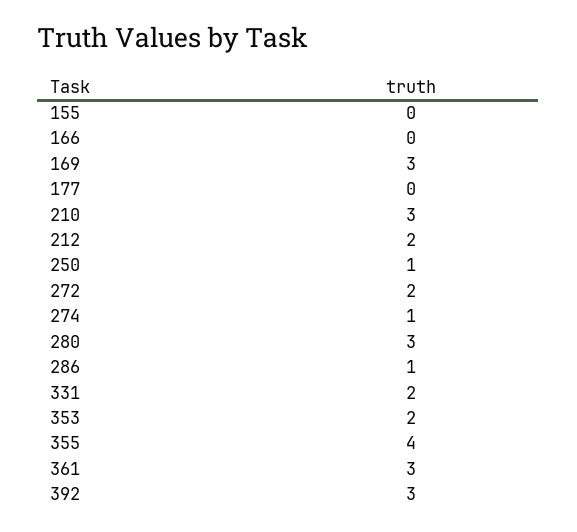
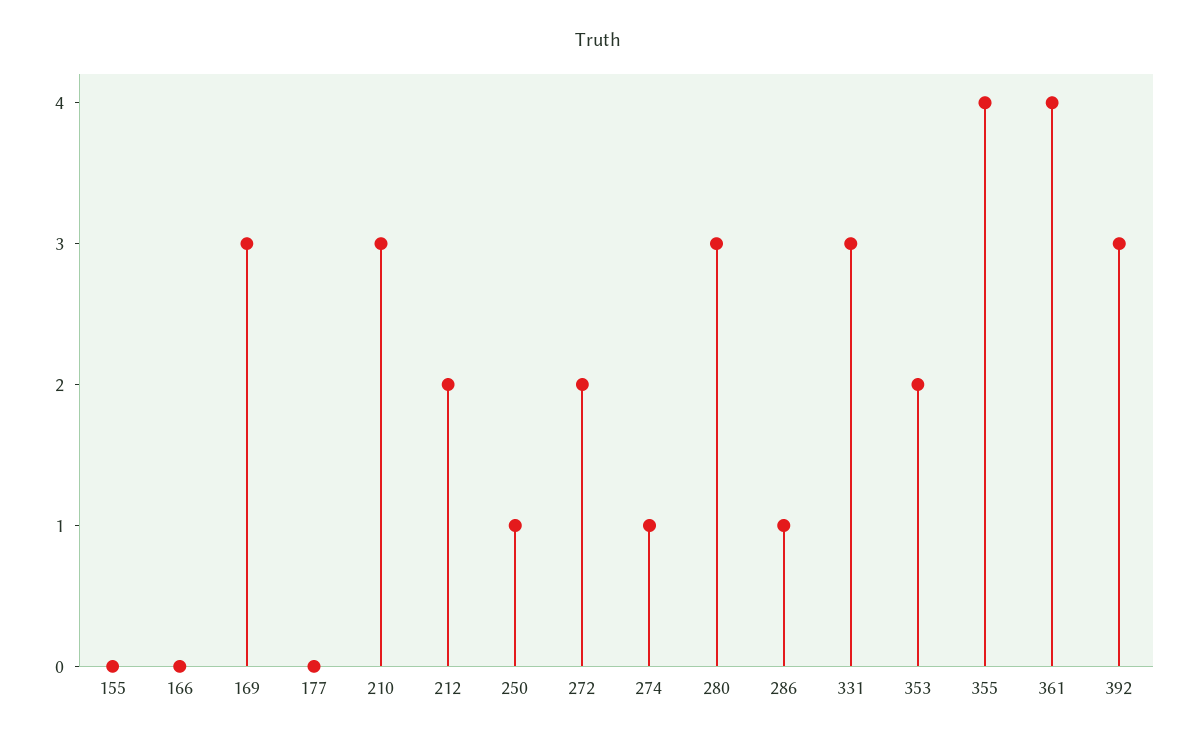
331: 2 -> 3
361: 3 -> 4

